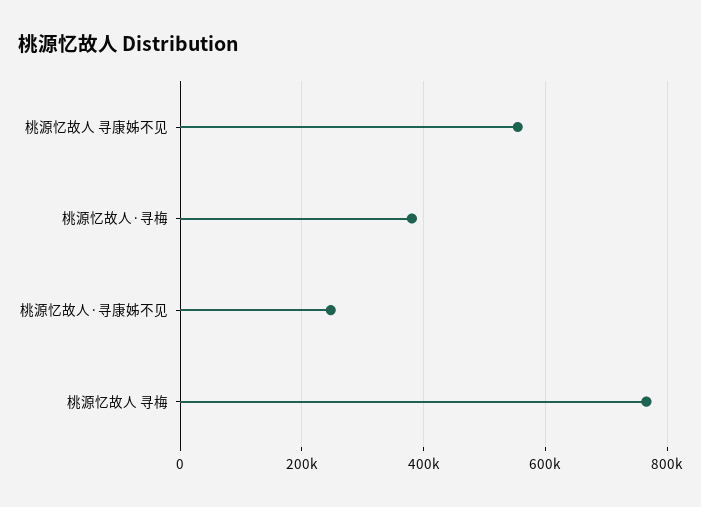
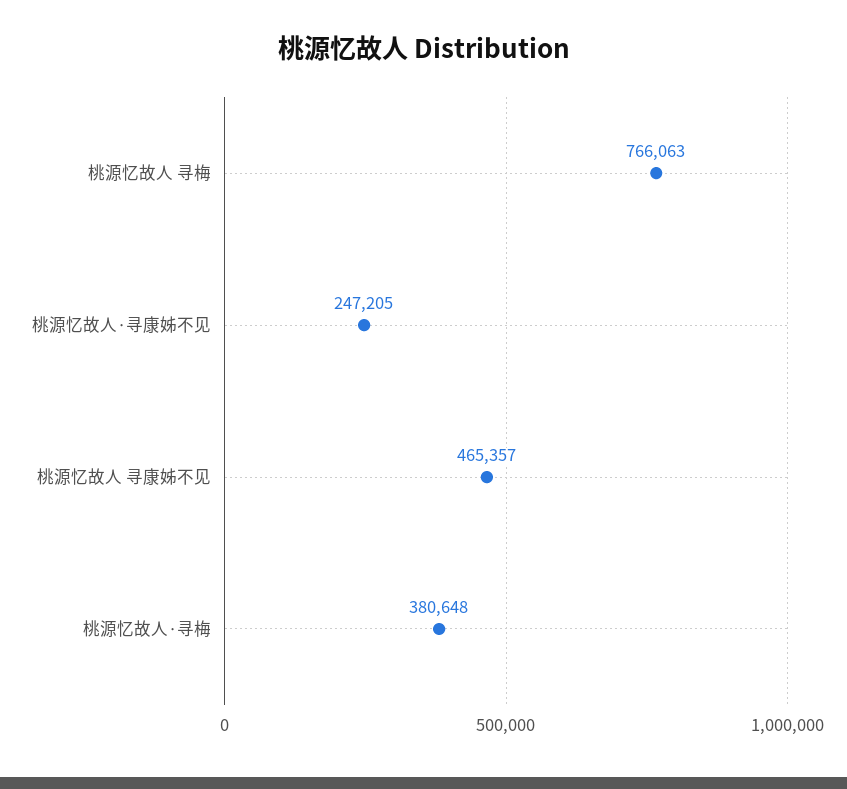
桃源忆故人 寻康姊不见: 560000 -> 465357

